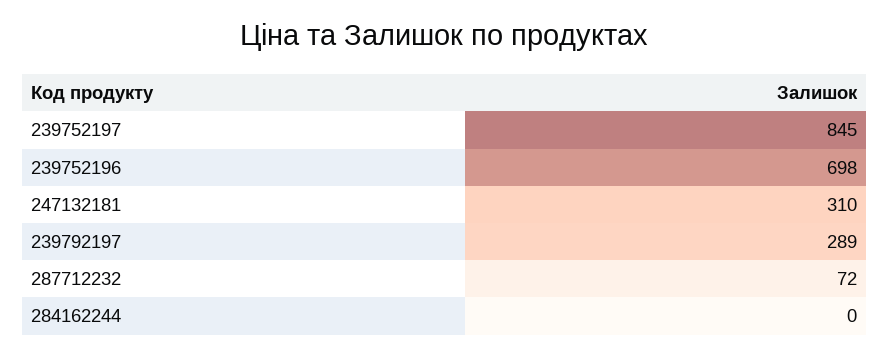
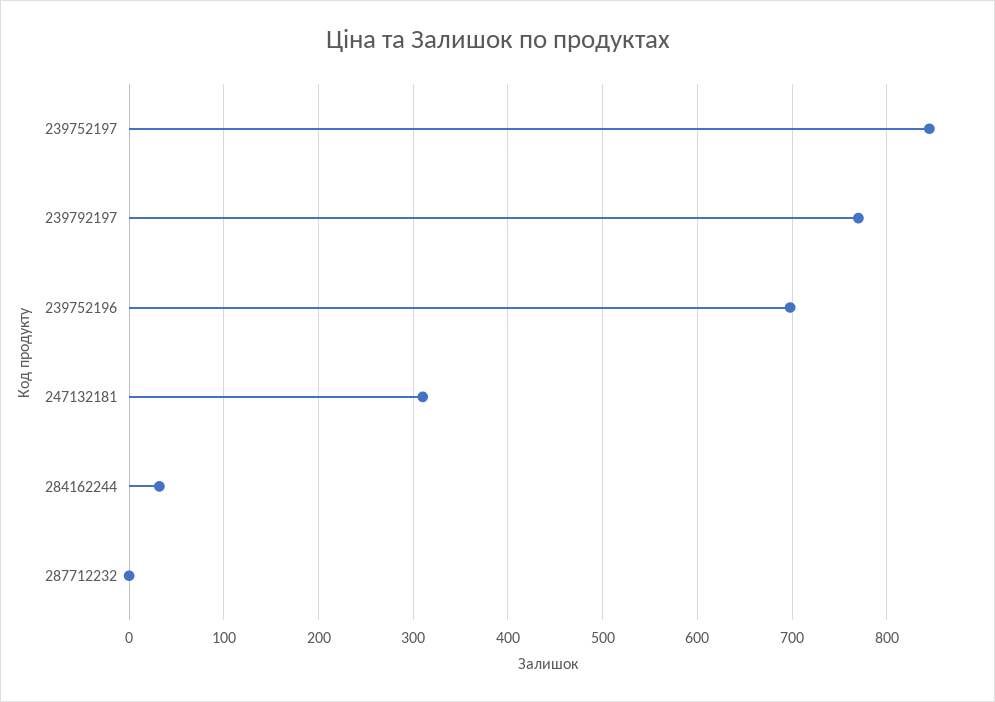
239792197: 289 -> 770
287712232: 72 -> 0
284162244: 0 -> 30

